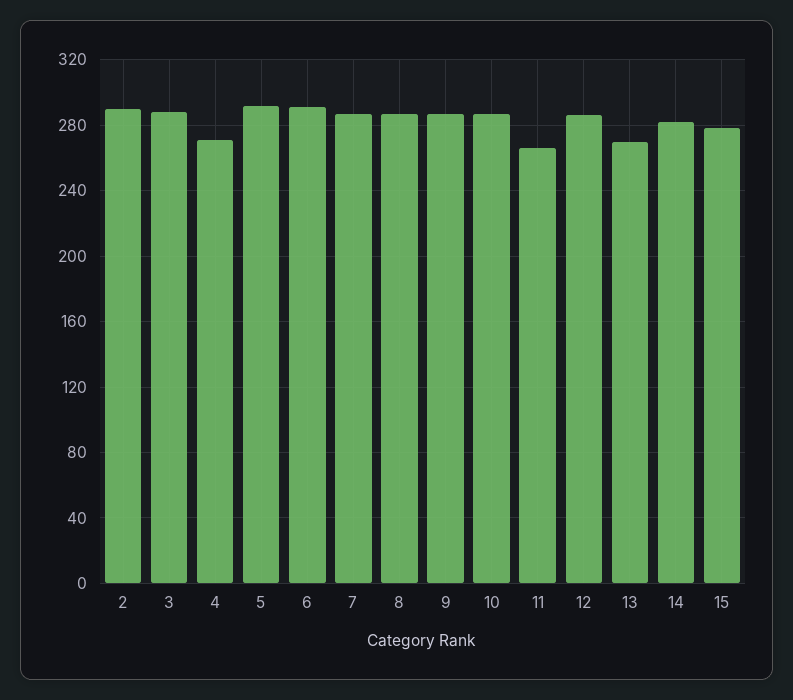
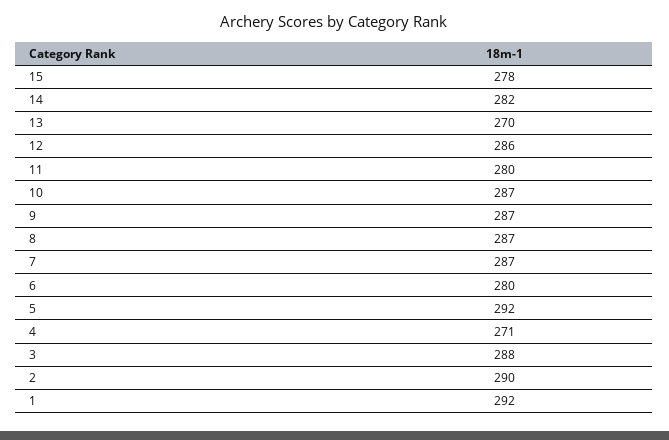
6: 290 -> 280
11: 265 -> 280
1: none -> 292

